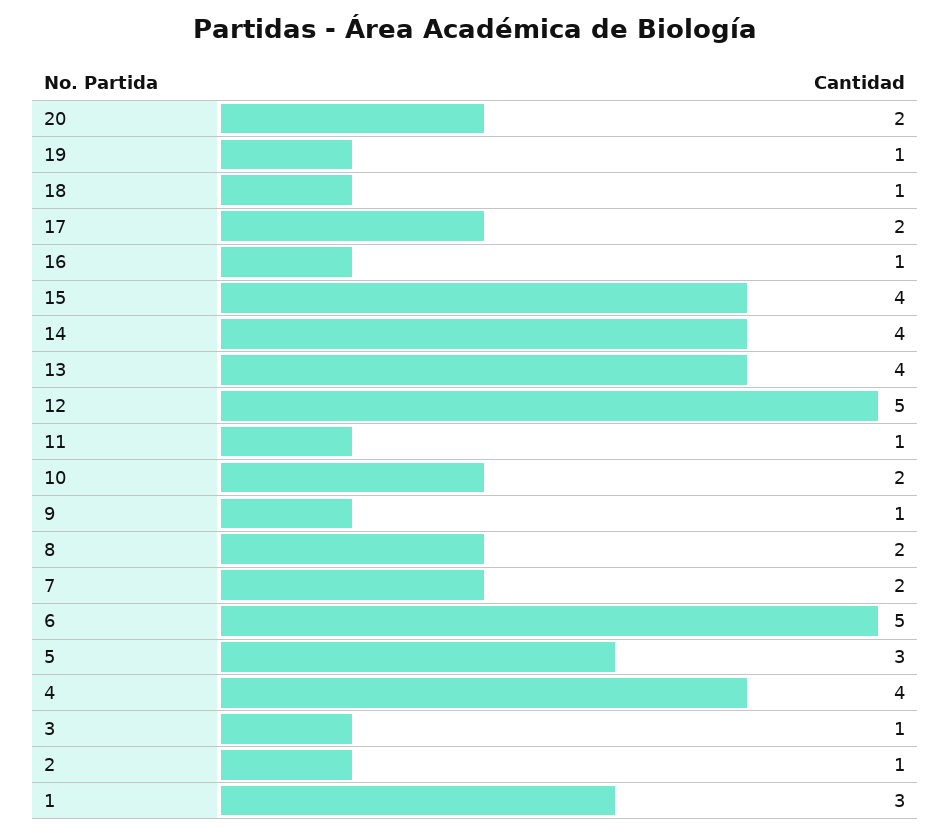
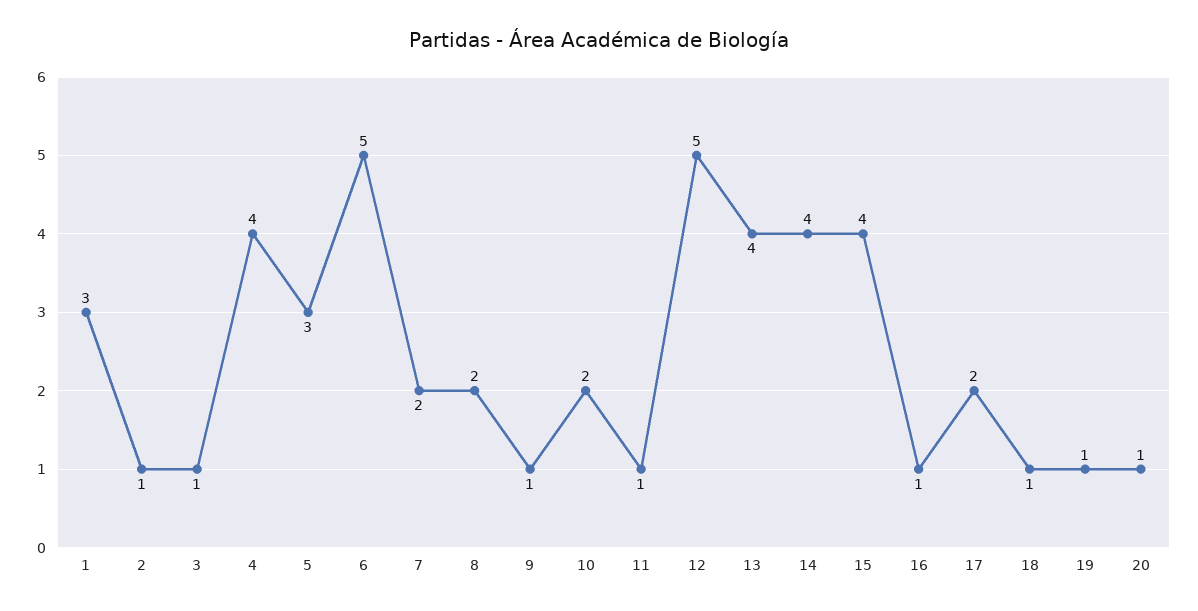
20: 2 -> 1

